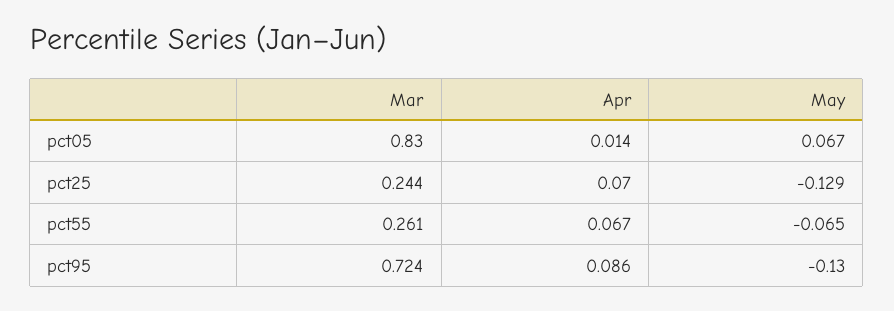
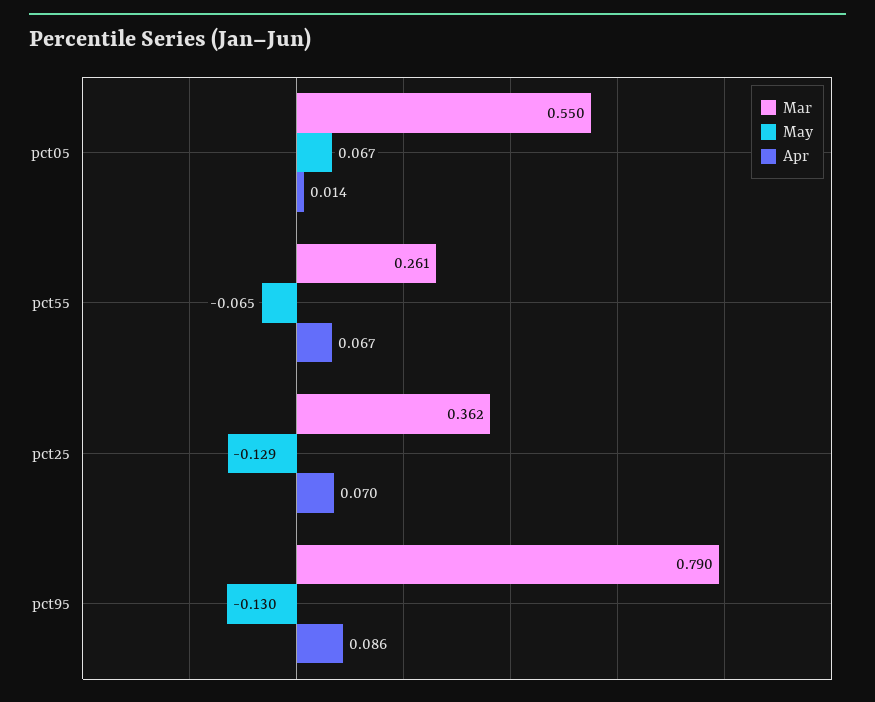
Mar, pct05: 0.83 -> 0.55
Mar, pct25: 0.244 -> 0.362
Mar, pct95: 0.724 -> 0.79

